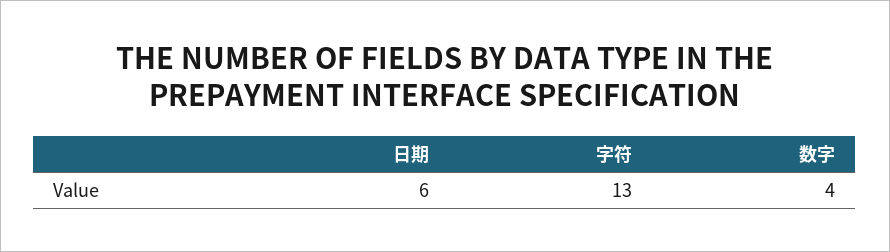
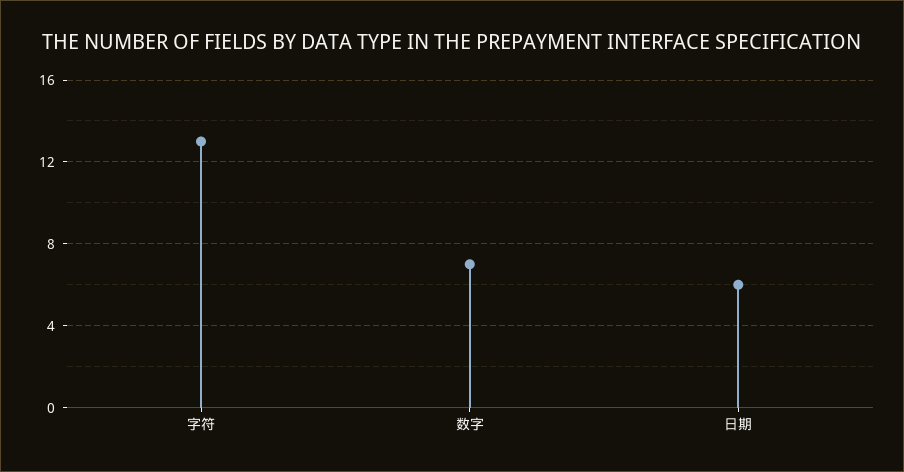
数字: 4 -> 7

